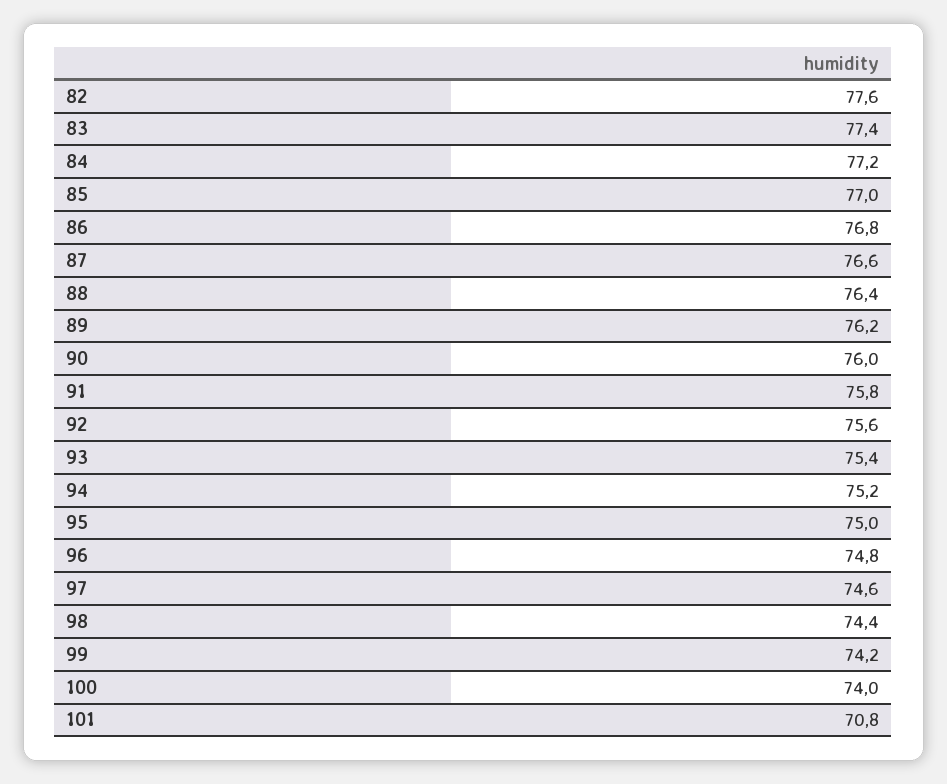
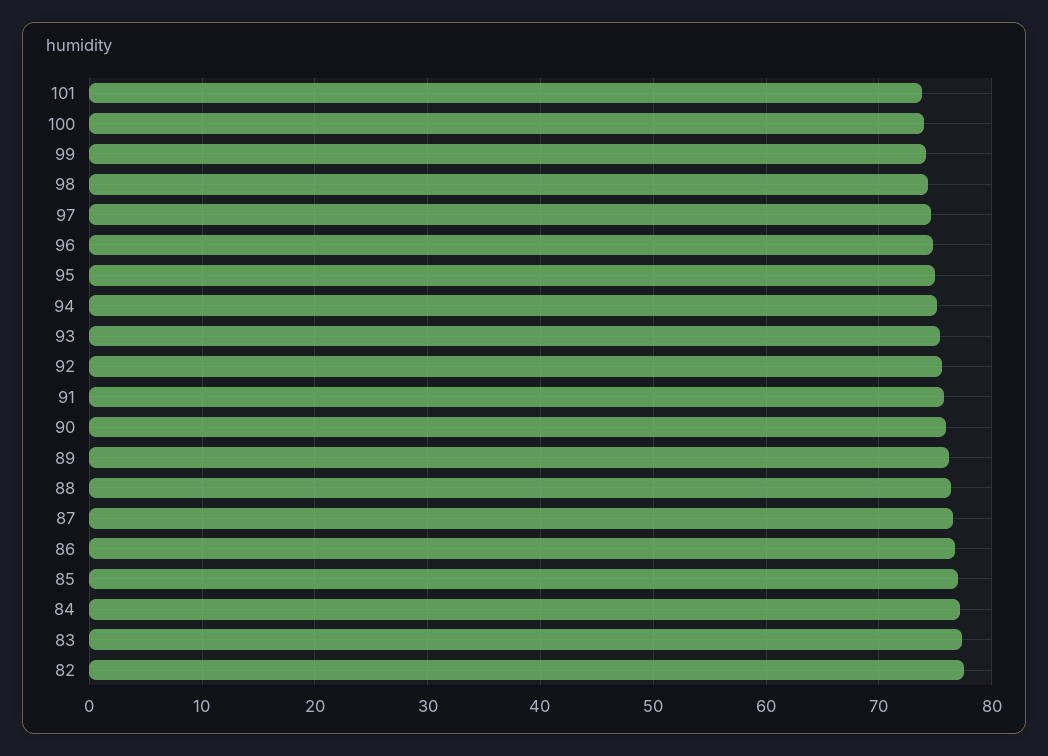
101: 70.8 -> 74

